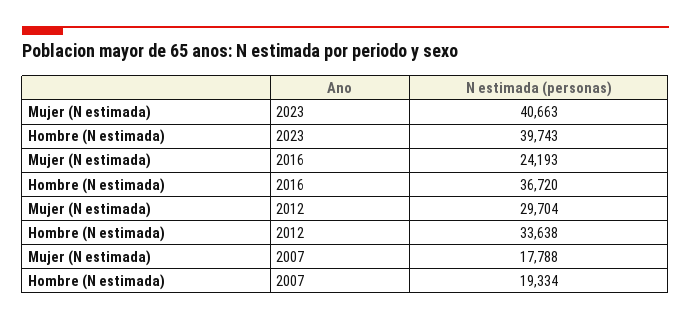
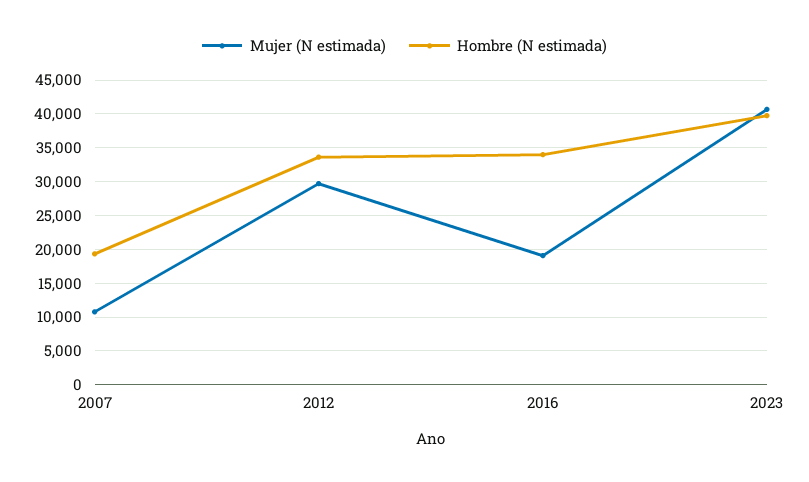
Mujer (N estimada), 2016: 24193 -> 19000
Hombre (N estimada), 2016: 36720 -> 34000
Mujer (N estimada), 2007: 17788 -> 11000

